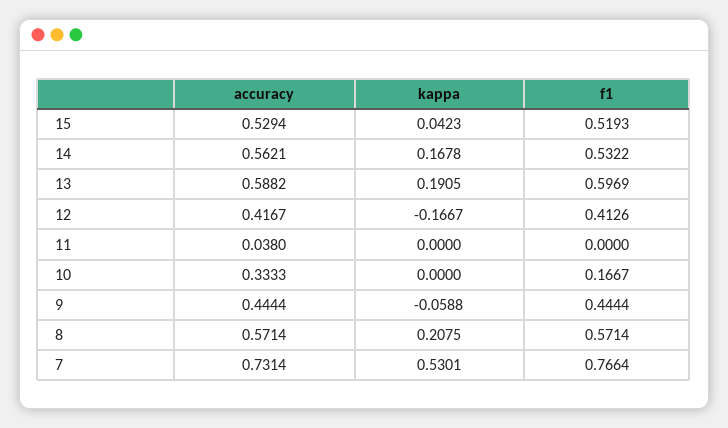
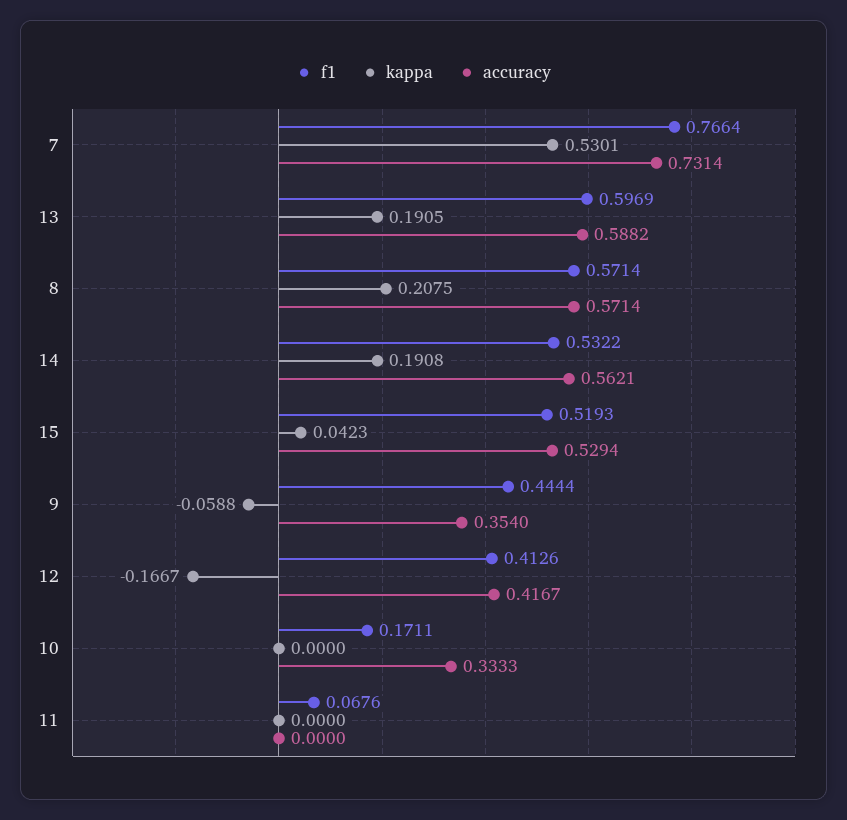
kappa, 14: 0.1678 -> 0.1908
accuracy, 11: 0.038 -> 0
f1, 11: 0 -> 0.0676
f1, 10: 0.1667 -> 0.1711
accuracy, 9: 0.4444 -> 0.354

